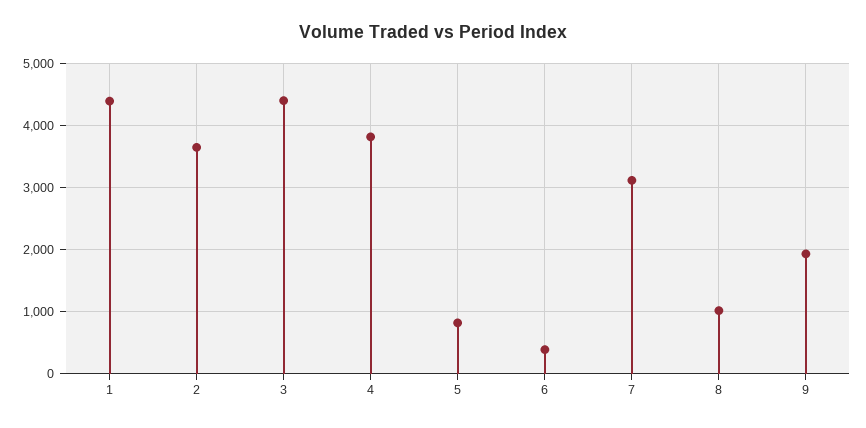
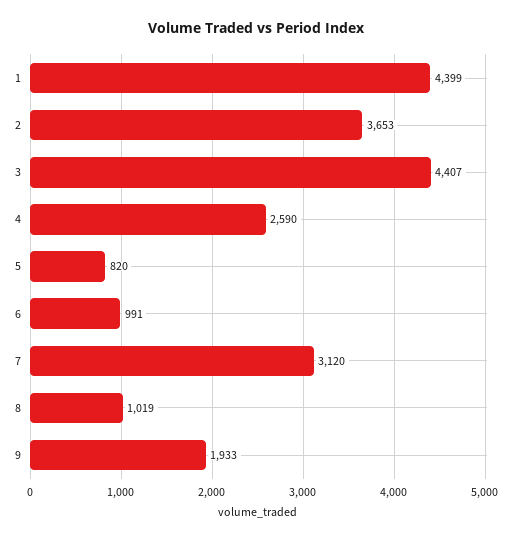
4: 3800 -> 2590
6: 400 -> 991

